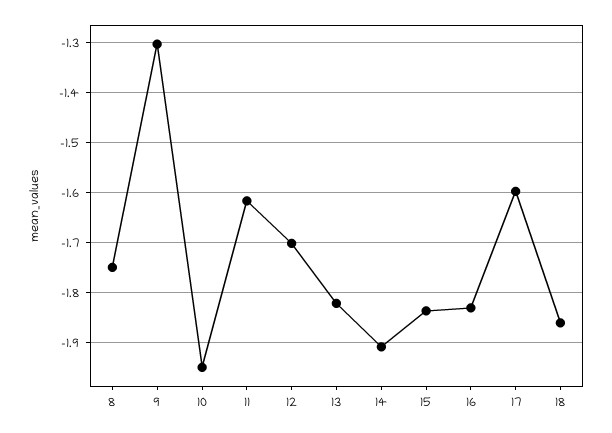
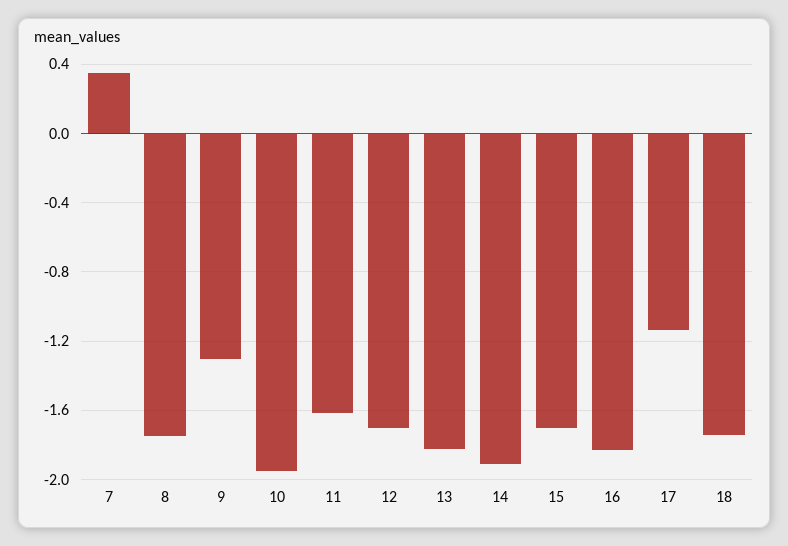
15: -1.84 -> -1.7
17: -1.6 -> -1.15
18: -1.86 -> -1.75
7: none -> 0.35

